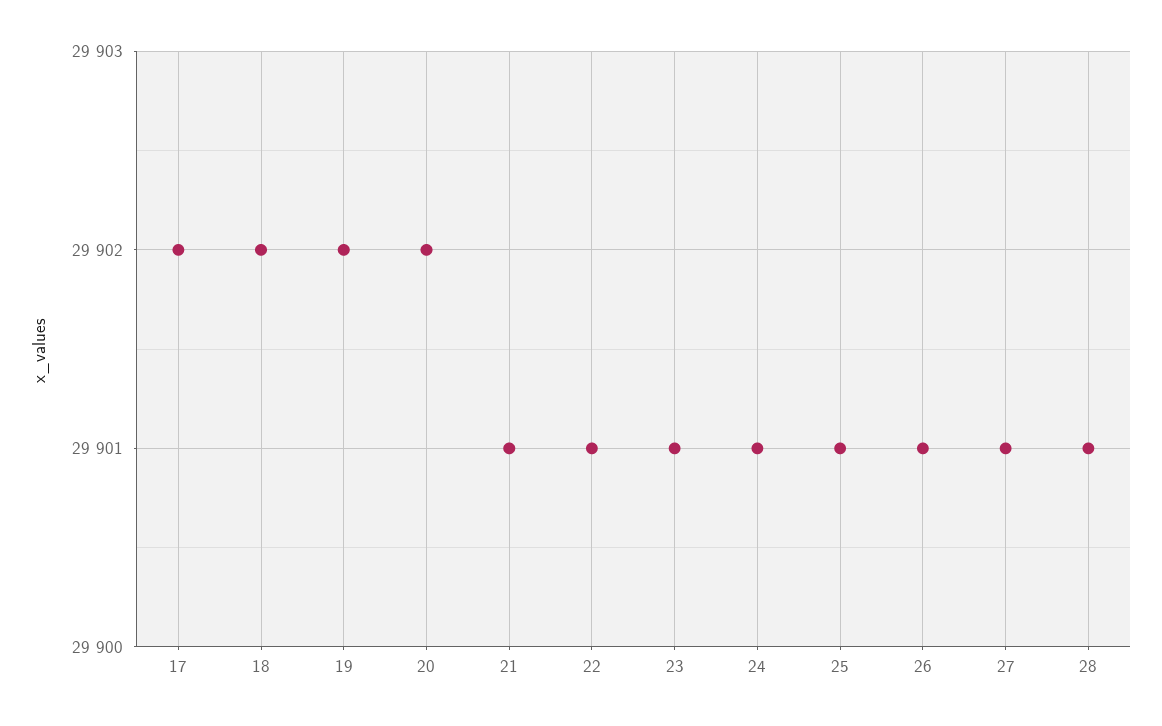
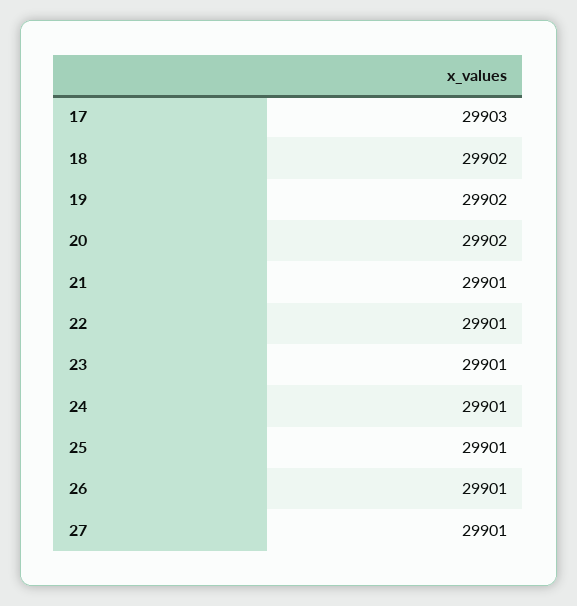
17: 29902 -> 29903
28: 29901 -> none

